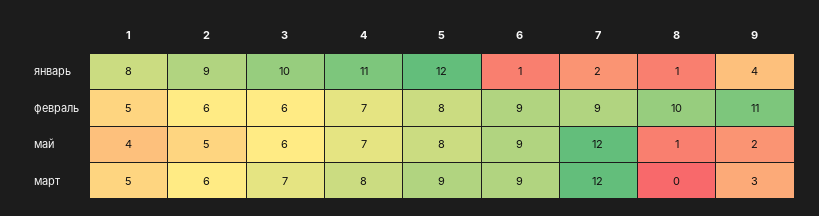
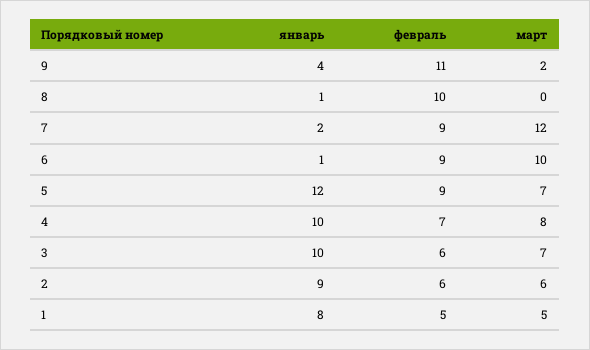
4, январь: 11 -> 10
5, февраль: 8 -> 9
1, май: 4 -> none
2, май: 5 -> none
3, май: 6 -> none
4, май: 7 -> none
5, май: 8 -> none
6, май: 9 -> none
7, май: 12 -> none
8, май: 1 -> none
9, май: 2 -> none
5, март: 9 -> 7
6, март: 9 -> 10
9, март: 3 -> 2

